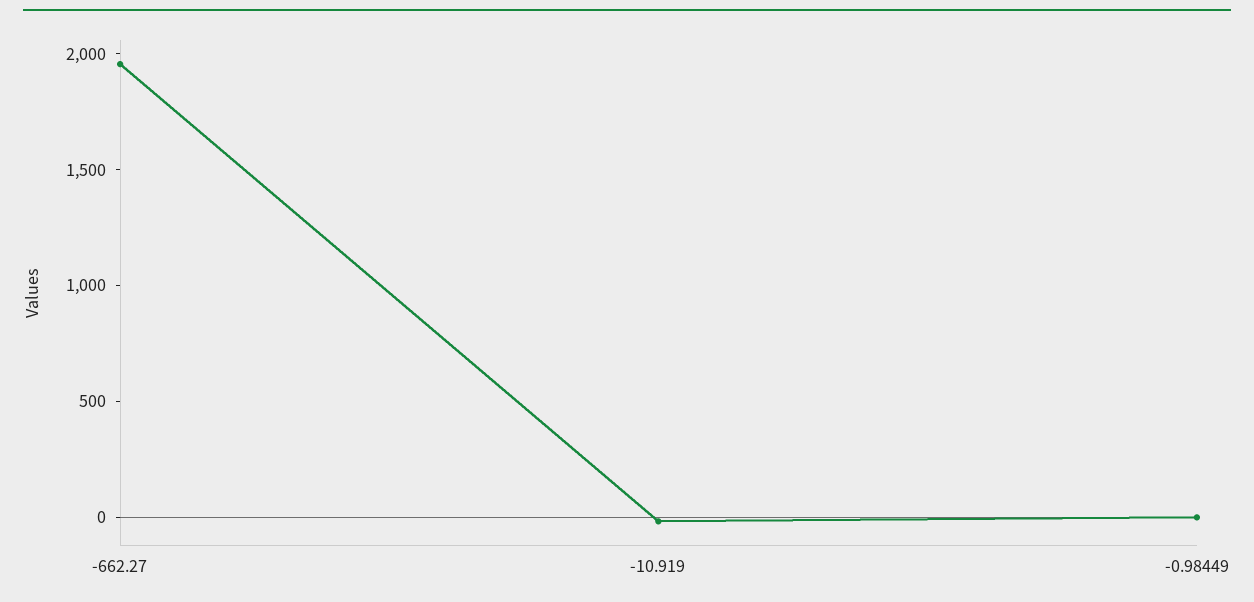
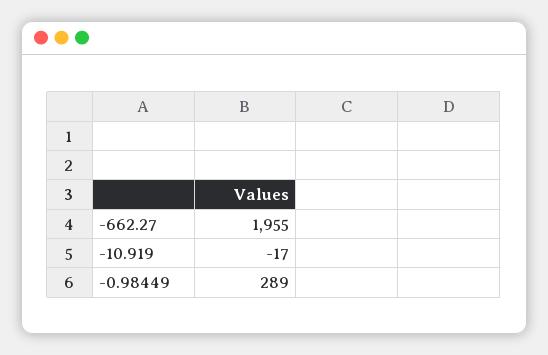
-0.98449: 0 -> 289

